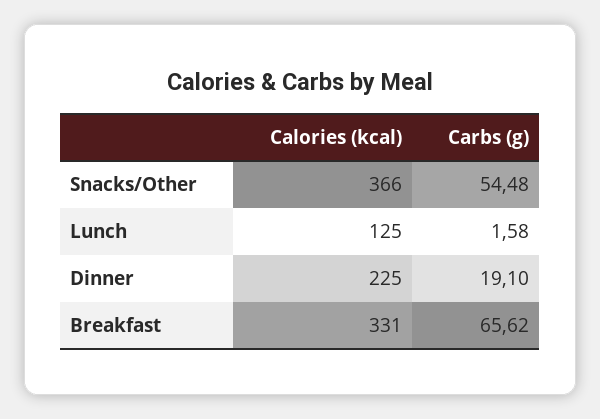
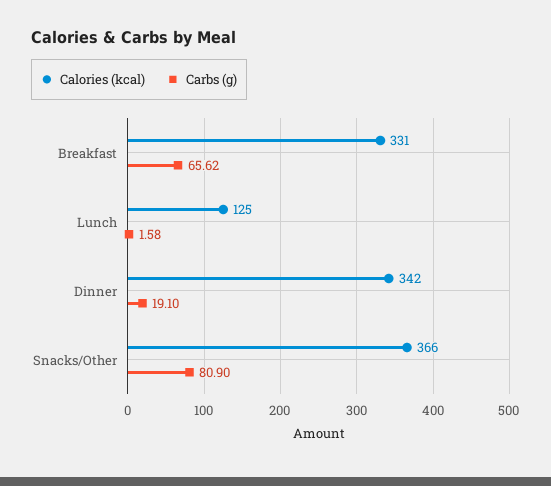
Carbs (g), Snacks/Other: 54.48 -> 80.9
Calories (kcal), Dinner: 225 -> 342

